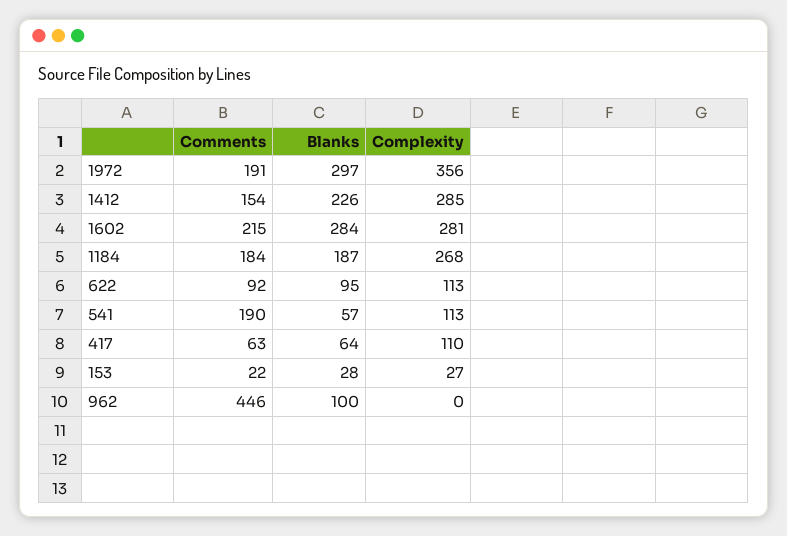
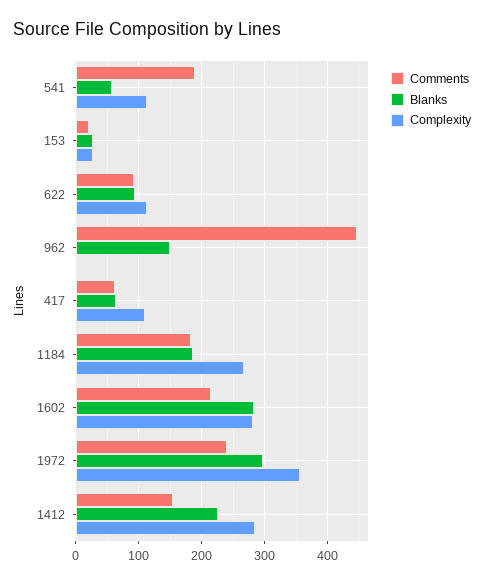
Comments, 1972: 191 -> 240
Blanks, 962: 100 -> 150

